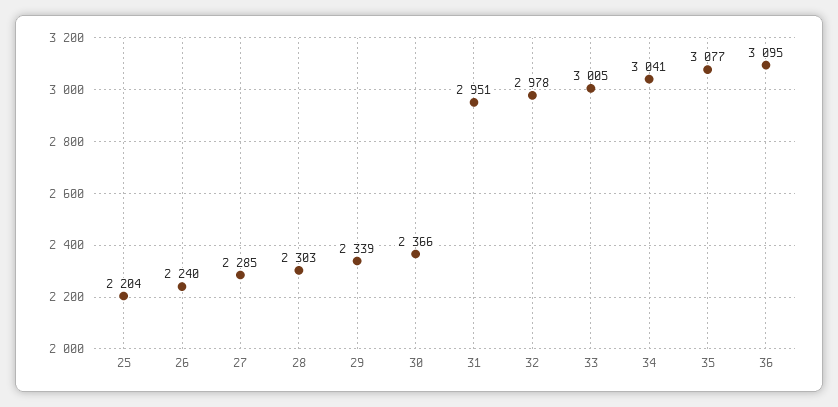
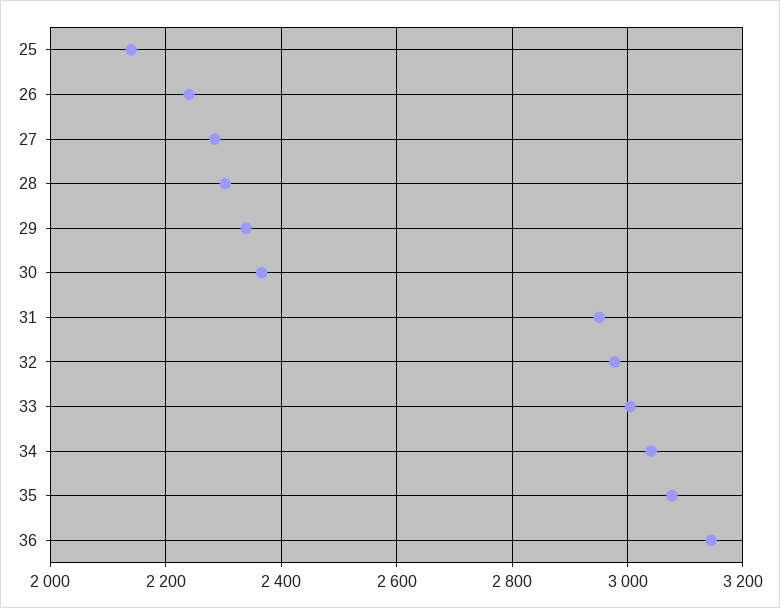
25: 2204 -> 2140
36: 3095 -> 3140

